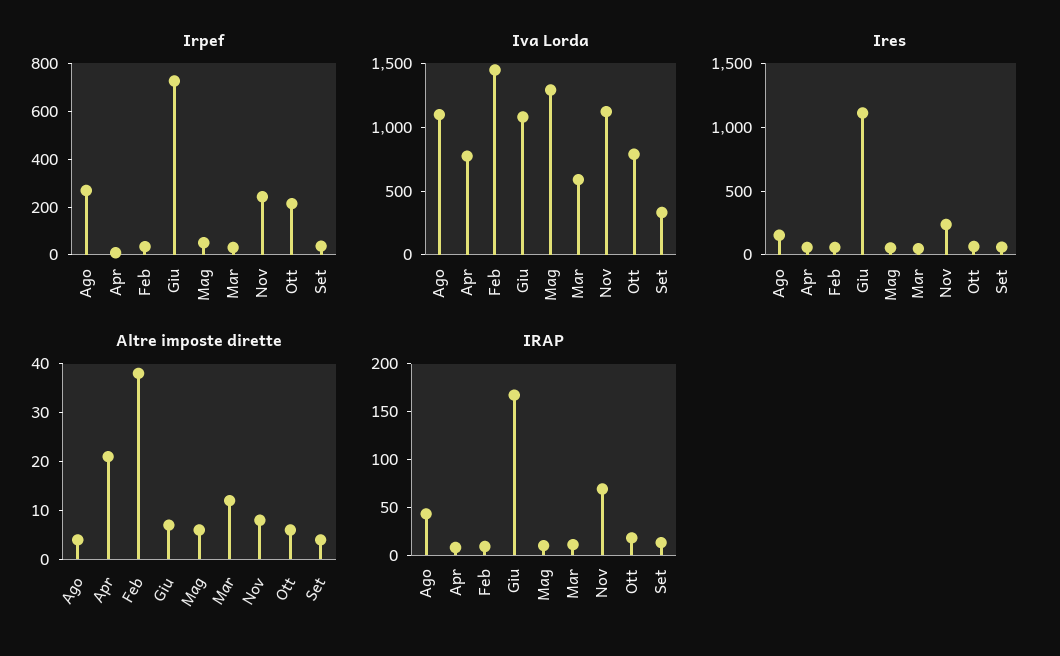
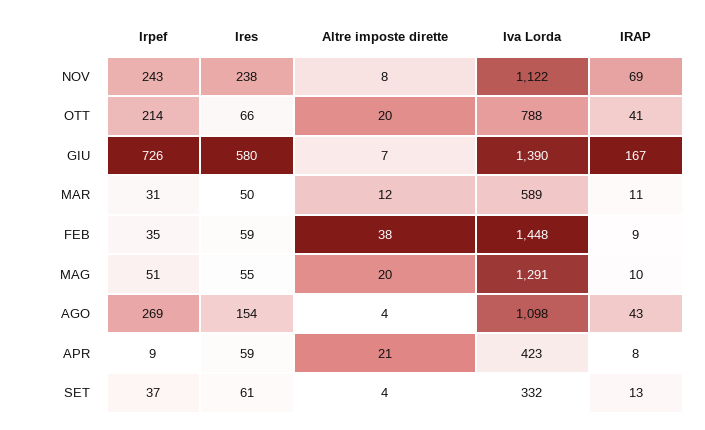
Iva Lorda, Apr: 800 -> 423
Iva Lorda, Giu: 1100 -> 1390
Ires, Giu: 1100 -> 580
Altre imposte dirette, Mag: 5 -> 20
Altre imposte dirette, Ott: 5 -> 20
IRAP, Ott: 20 -> 41

